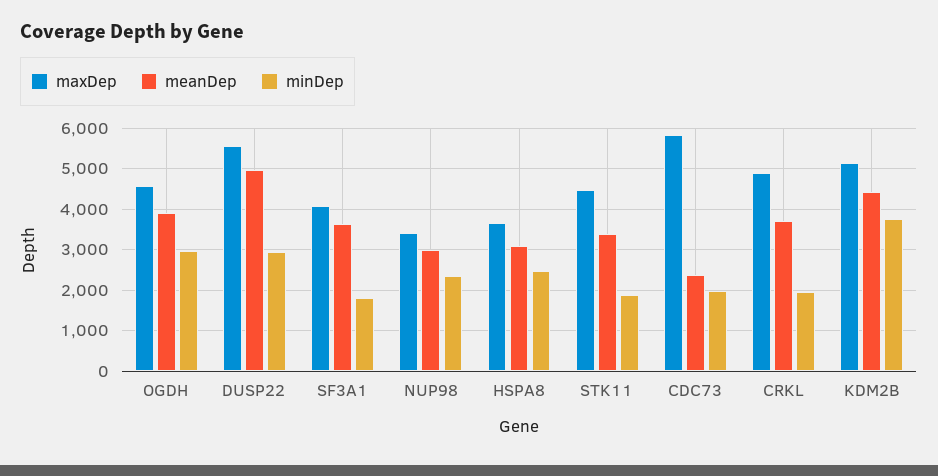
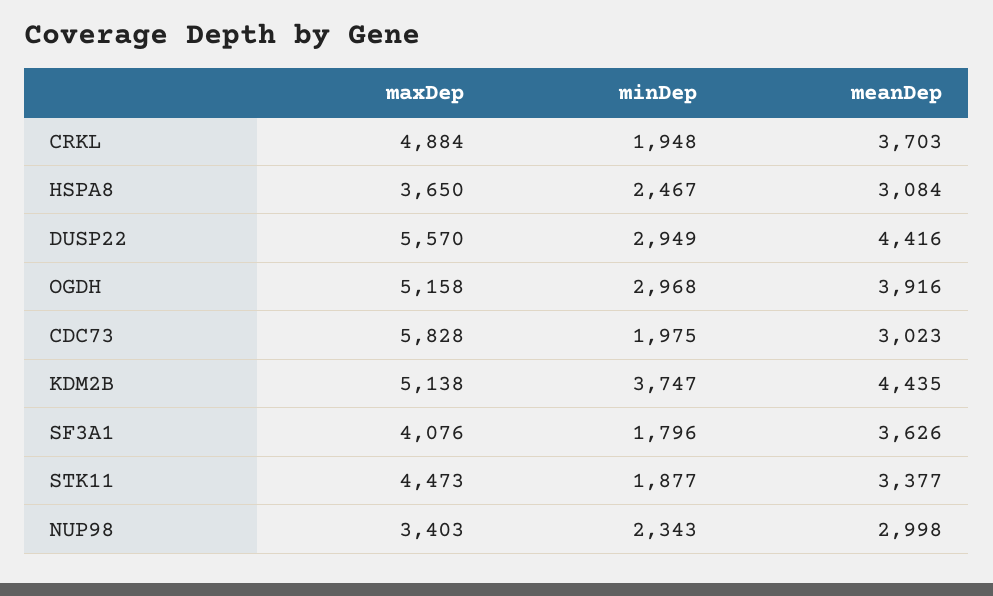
maxDep, OGDH: 4600 -> 5158
meanDep, DUSP22: 5000 -> 4416
meanDep, CDC73: 2400 -> 3023

